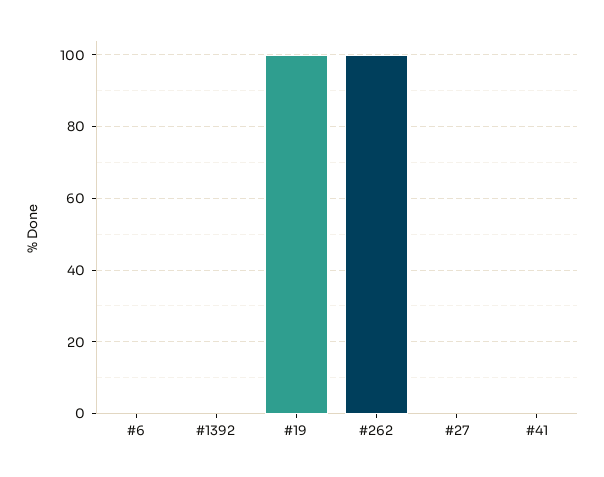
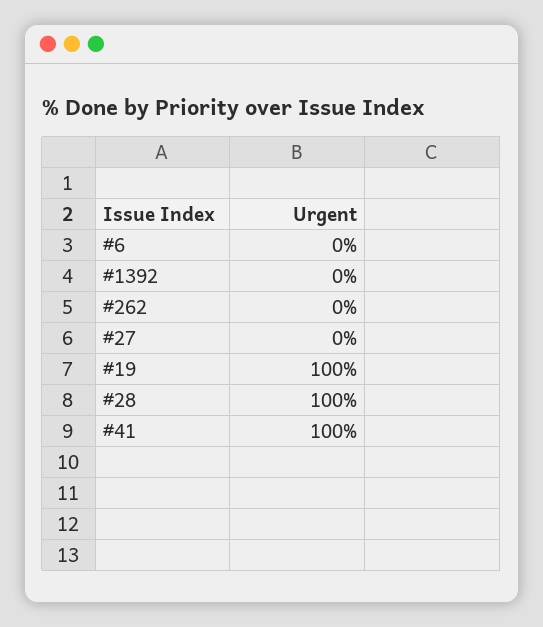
#262: 100 -> 0
#41: 0 -> 100
#28: none -> 100

